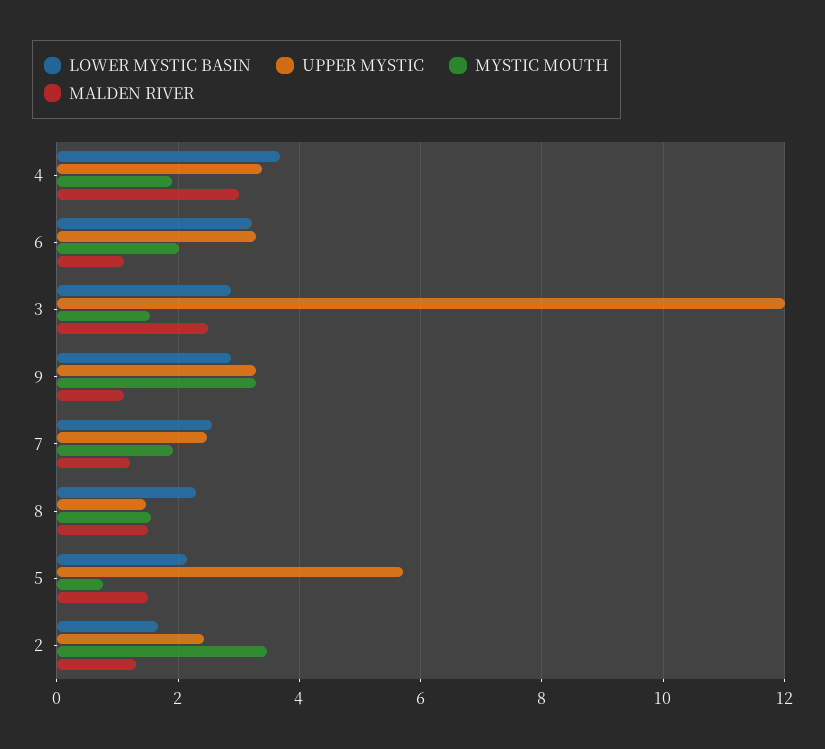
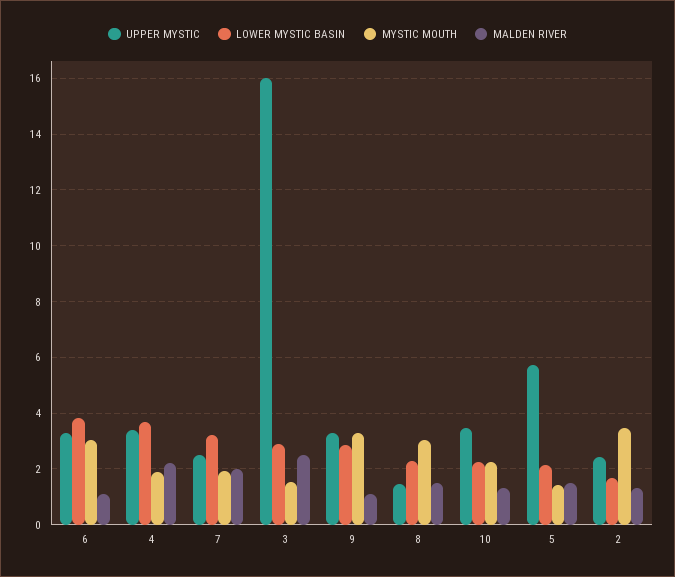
MALDEN RIVER, 4: 3 -> 2.25
LOWER MYSTIC BASIN, 6: 3.2 -> 3.75
MYSTIC MOUTH, 6: 2 -> 3
UPPER MYSTIC, 3: 12 -> 16
LOWER MYSTIC BASIN, 7: 2.6 -> 3.25
MALDEN RIVER, 7: 1.2 -> 2
MYSTIC MOUTH, 8: 1.6 -> 3
MYSTIC MOUTH, 5: 0.8 -> 1.5
UPPER MYSTIC, 10: none -> 3.5
LOWER MYSTIC BASIN, 10: none -> 2.25
MYSTIC MOUTH, 10: none -> 2.25
MALDEN RIVER, 10: none -> 1.25

